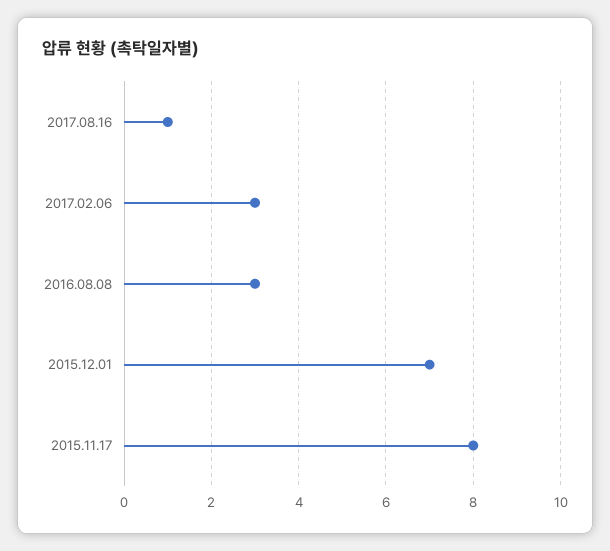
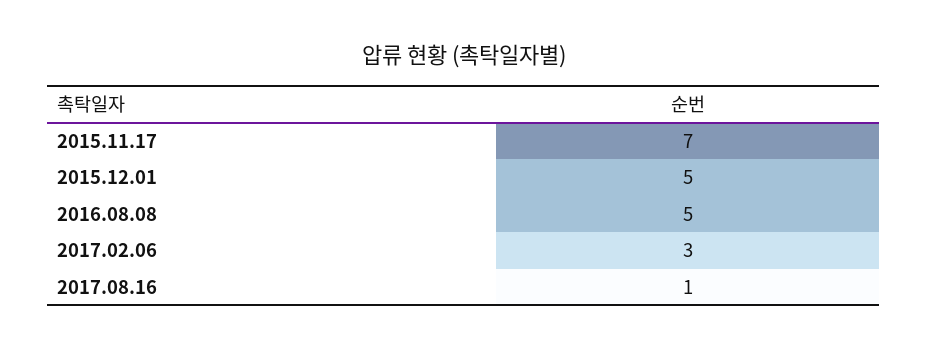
2016.08.08: 3 -> 5
2015.12.01: 7 -> 5
2015.11.17: 8 -> 7

